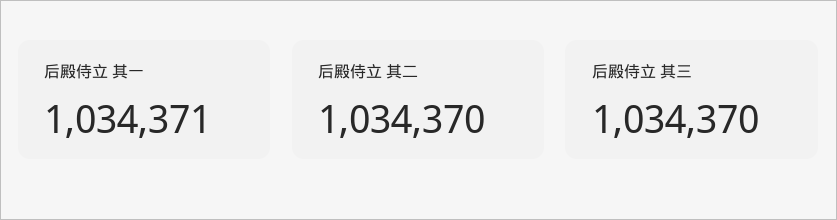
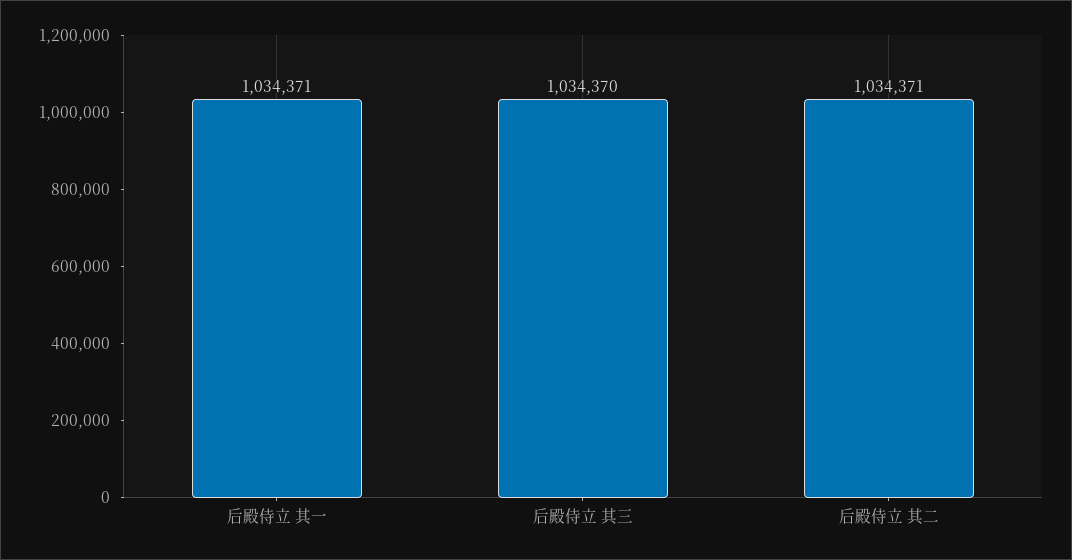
后殿侍立 其二: 1034370 -> 1034371

